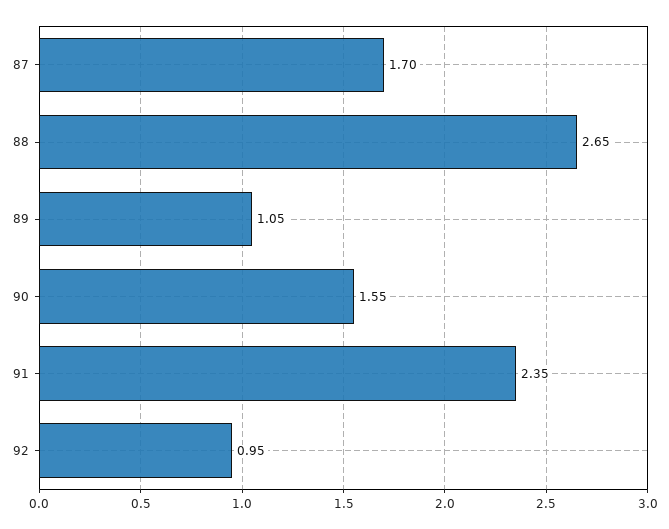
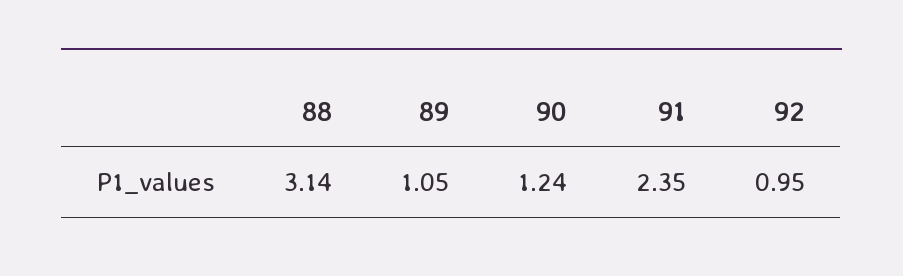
87: 1.7 -> none
88: 2.65 -> 3.14
90: 1.55 -> 1.24

